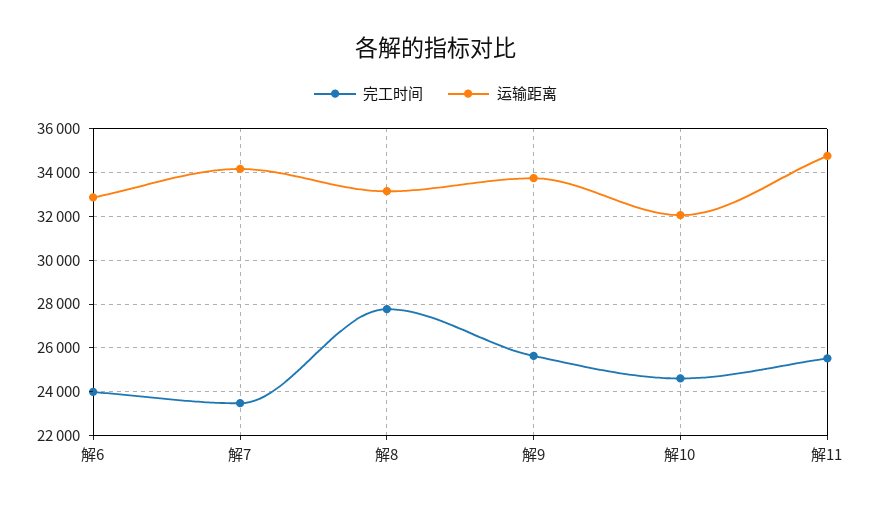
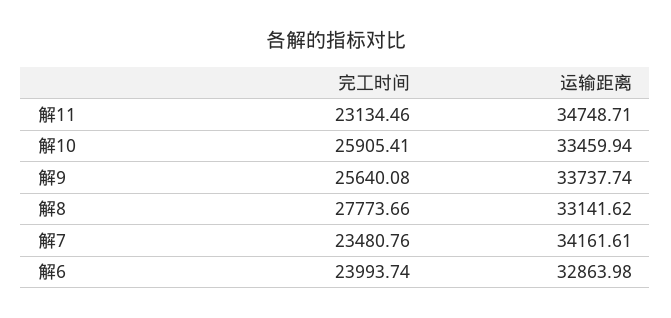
完工时间, 解10: 24500 -> 25905.41
运输距离, 解10: 32000 -> 33459.94
完工时间, 解11: 25500 -> 23134.46

